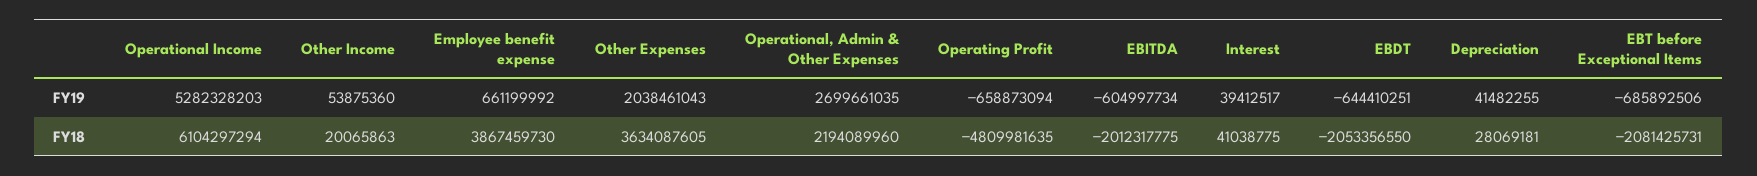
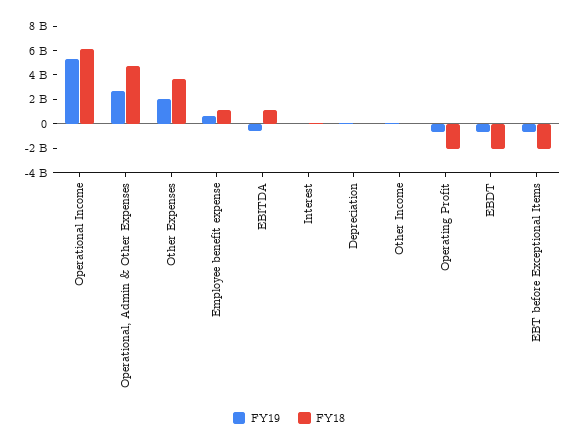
FY18, Employee benefit expense: 3867459730 -> 1000000000
FY18, Operational, Admin & Other Expenses: 2194089960 -> 5000000000
FY18, Operating Profit: -4809981635 -> -2000000000
FY18, EBITDA: -2012317775 -> 1000000000

